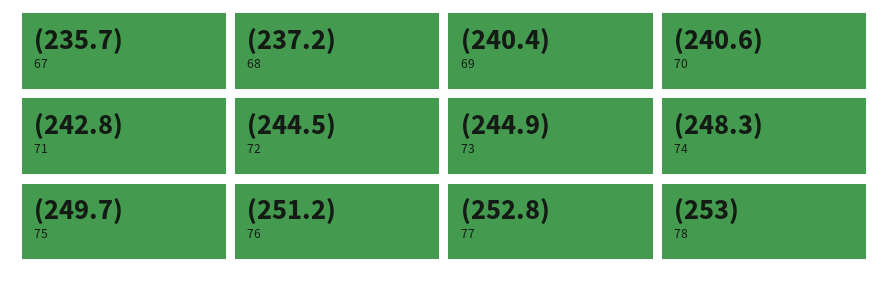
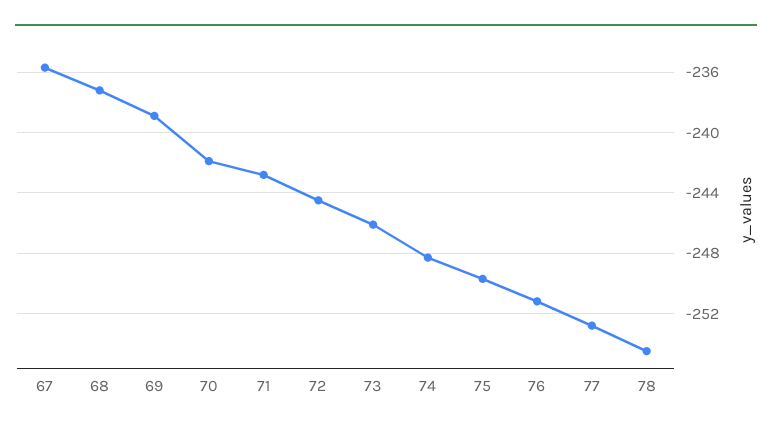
69: -240.4 -> -239
70: -240.6 -> -242
73: -244.9 -> -246
78: -253 -> -254.5

